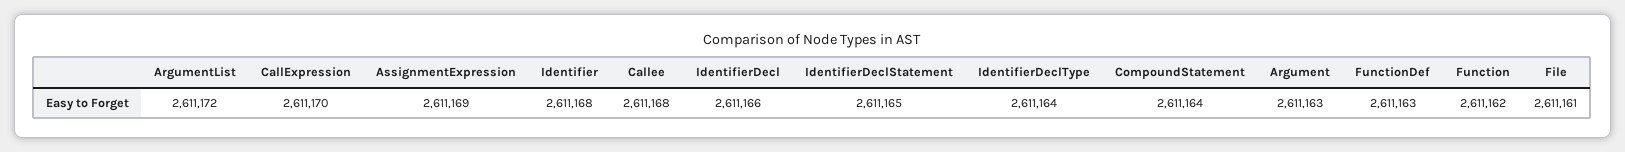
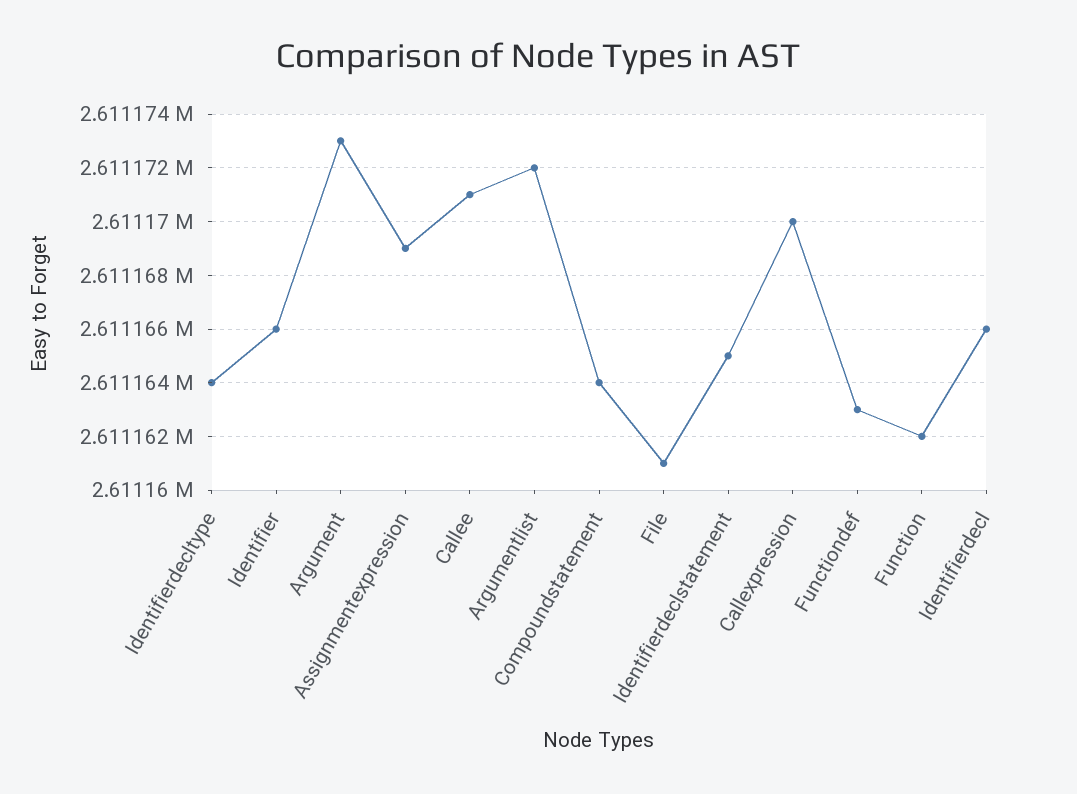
Identifier: 2611168 -> 2611166
Callee: 2611168 -> 2611171
Argument: 2611163 -> 2611173

